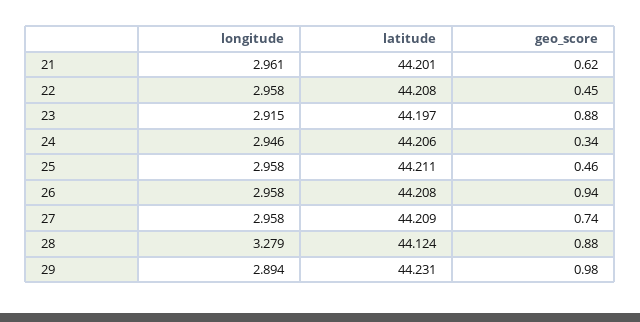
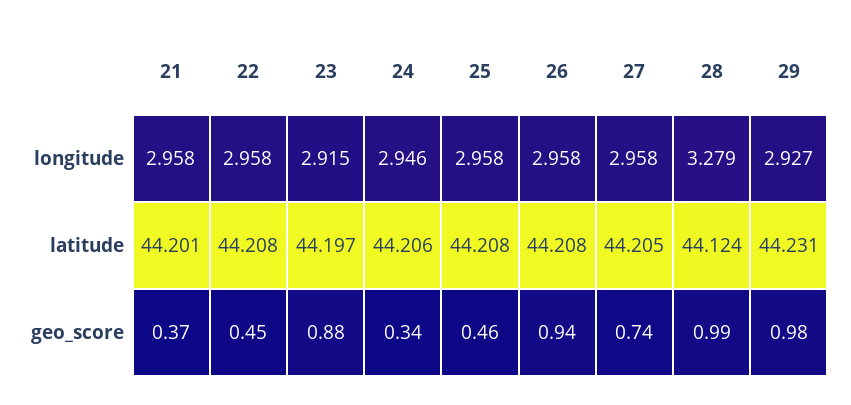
longitude, 21: 2.961 -> 2.958
geo_score, 21: 0.62 -> 0.37
latitude, 25: 44.211 -> 44.208
latitude, 27: 44.209 -> 44.205
geo_score, 28: 0.88 -> 0.99
longitude, 29: 2.894 -> 2.927

